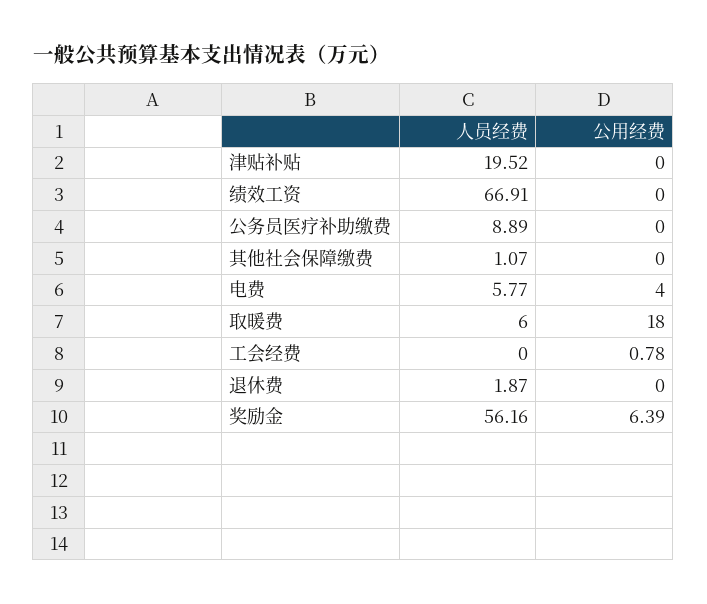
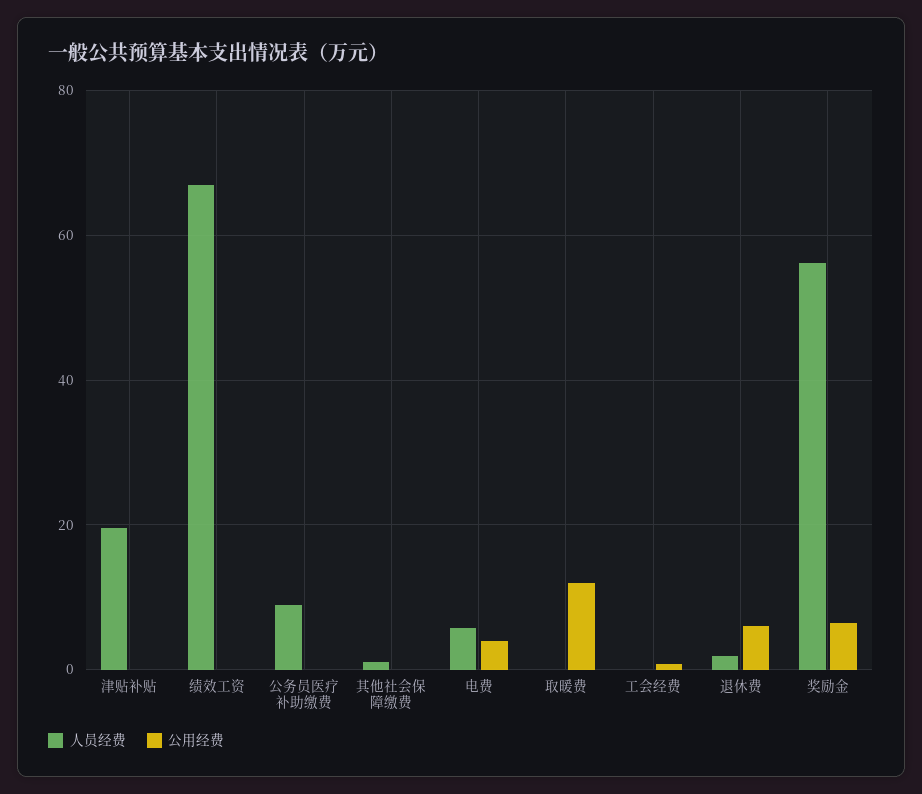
人员经费, 取暖费: 6 -> 0
公用经费, 取暖费: 18 -> 12
公用经费, 退休费: 0 -> 6

